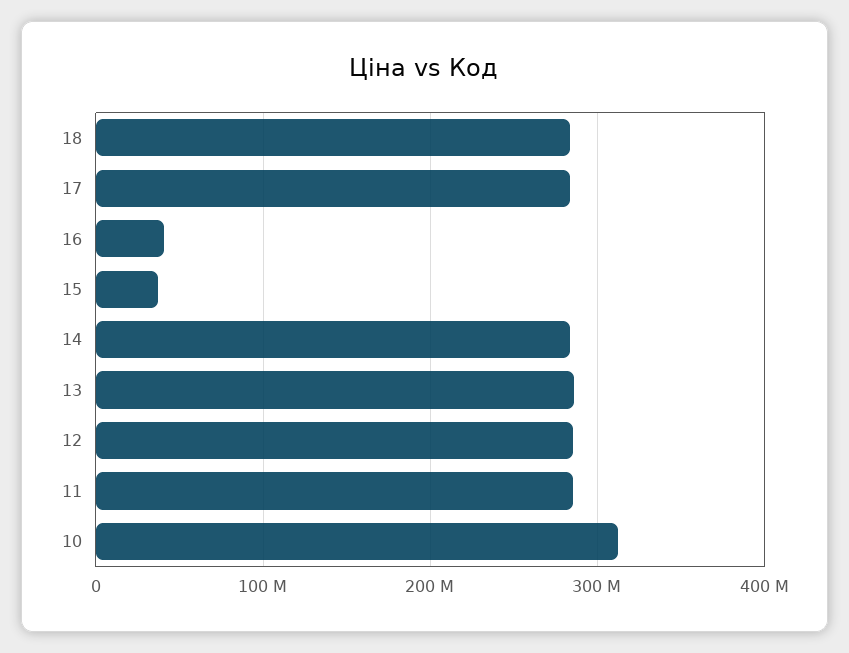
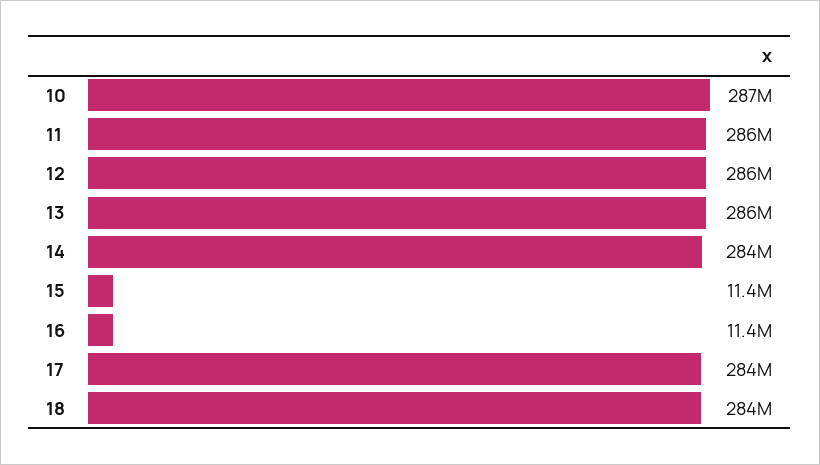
16: 40000000 -> 11400000
15: 40000000 -> 11400000
10: 310000000 -> 287000000

